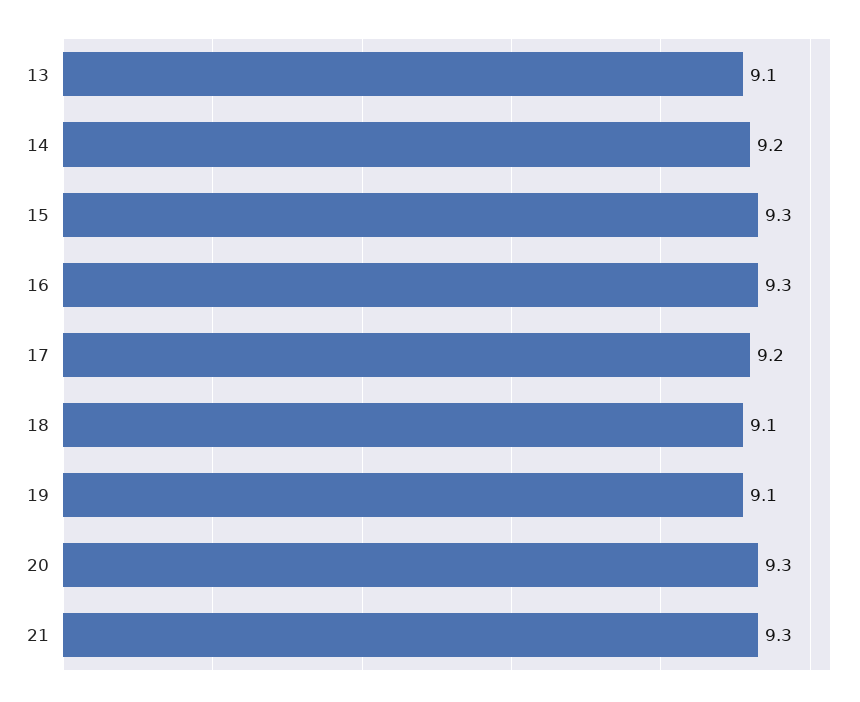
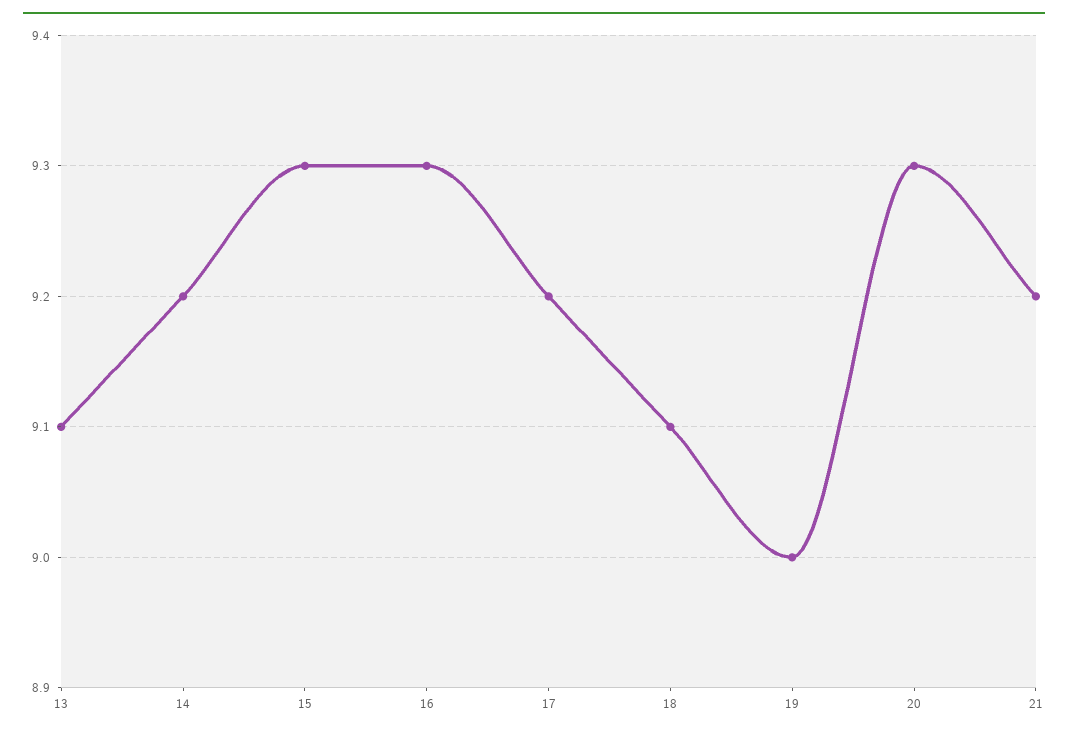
19: 9.1 -> 9
21: 9.3 -> 9.2

